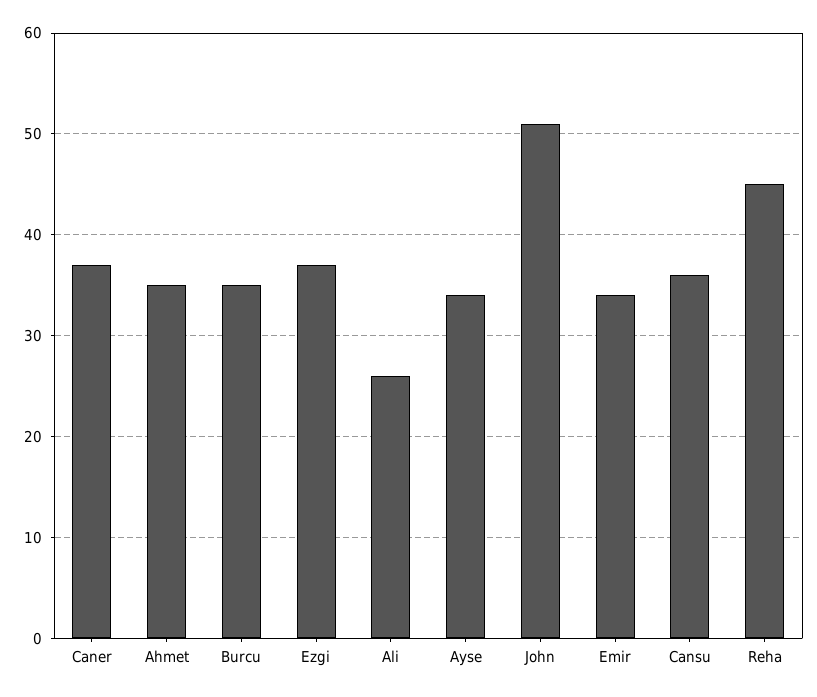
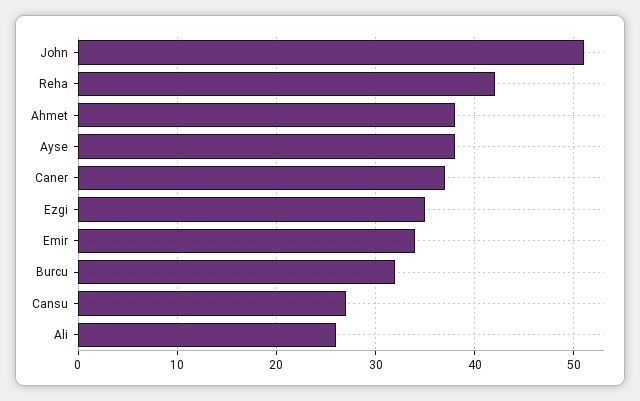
Ahmet: 35 -> 38
Burcu: 35 -> 32
Ezgi: 37 -> 35
Ayse: 34 -> 38
Cansu: 36 -> 27
Reha: 45 -> 42

